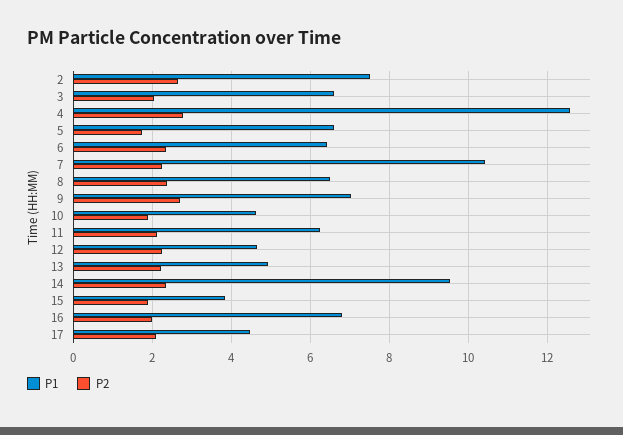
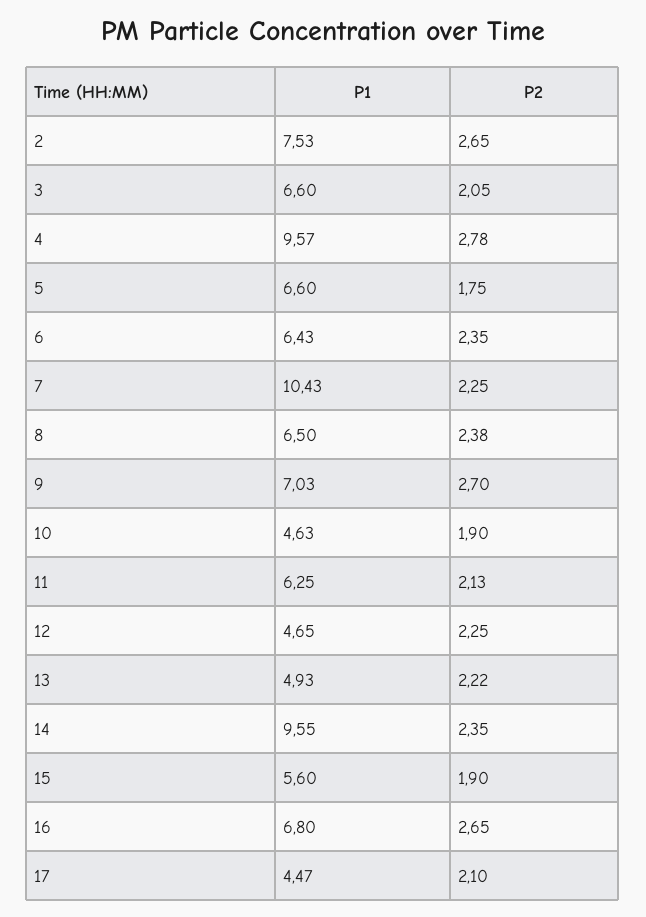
P1, 4: 12.6 -> 9.57
P1, 15: 3.8 -> 5.6
P2, 16: 2 -> 2.65

